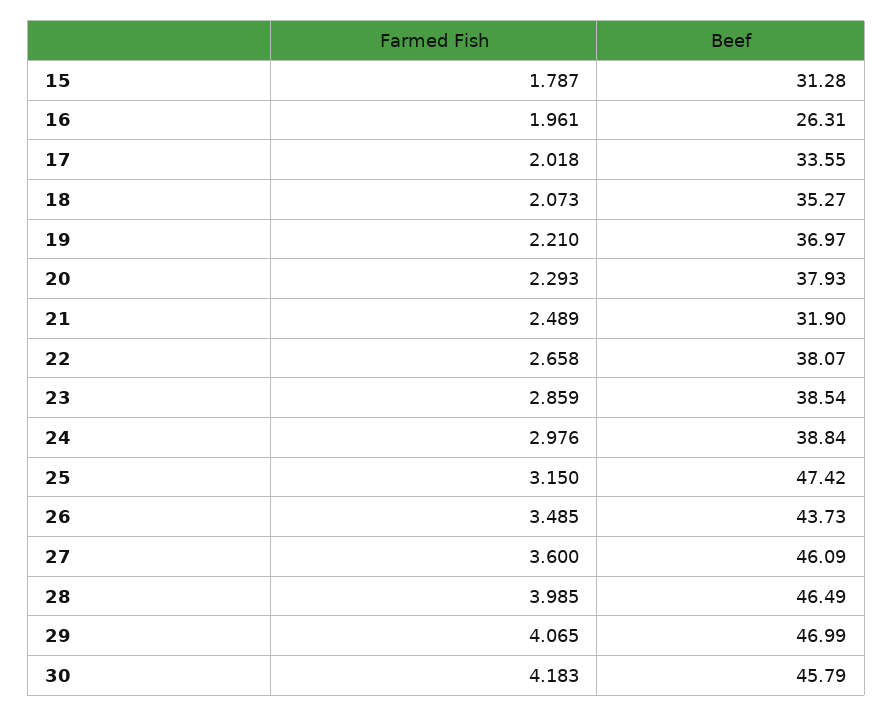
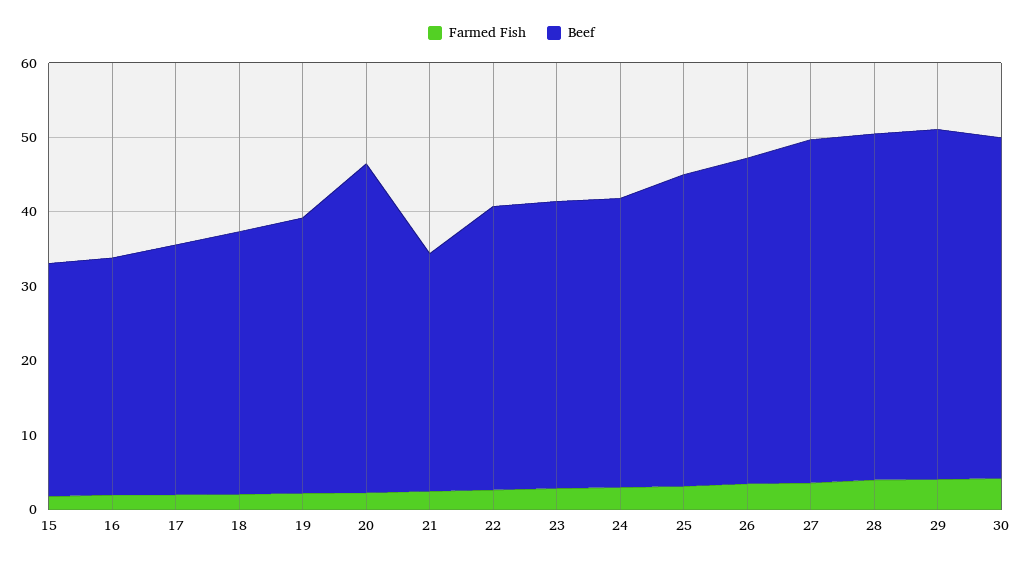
Beef, 16: 26.31 -> 32
Beef, 20: 37.93 -> 44
Beef, 25: 47.42 -> 42

